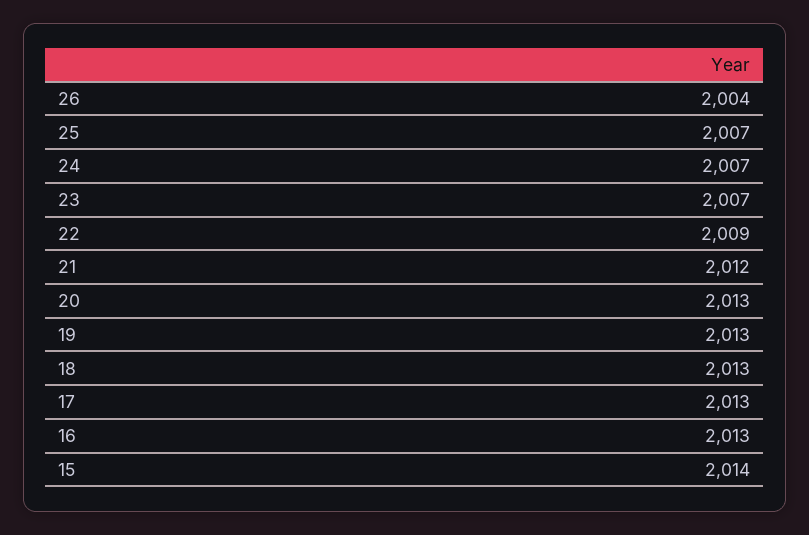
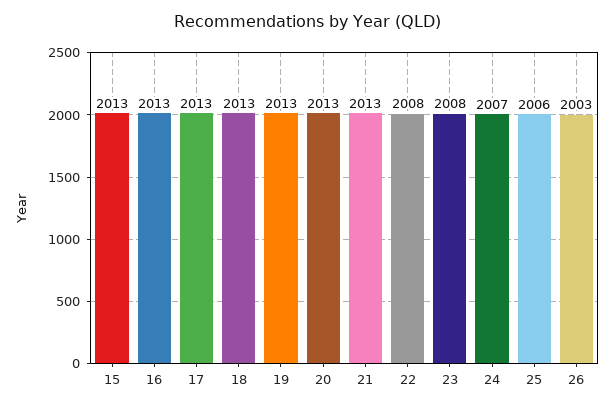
26: 2004 -> 2003
25: 2007 -> 2006
23: 2007 -> 2008
22: 2009 -> 2008
21: 2012 -> 2013
15: 2014 -> 2013

